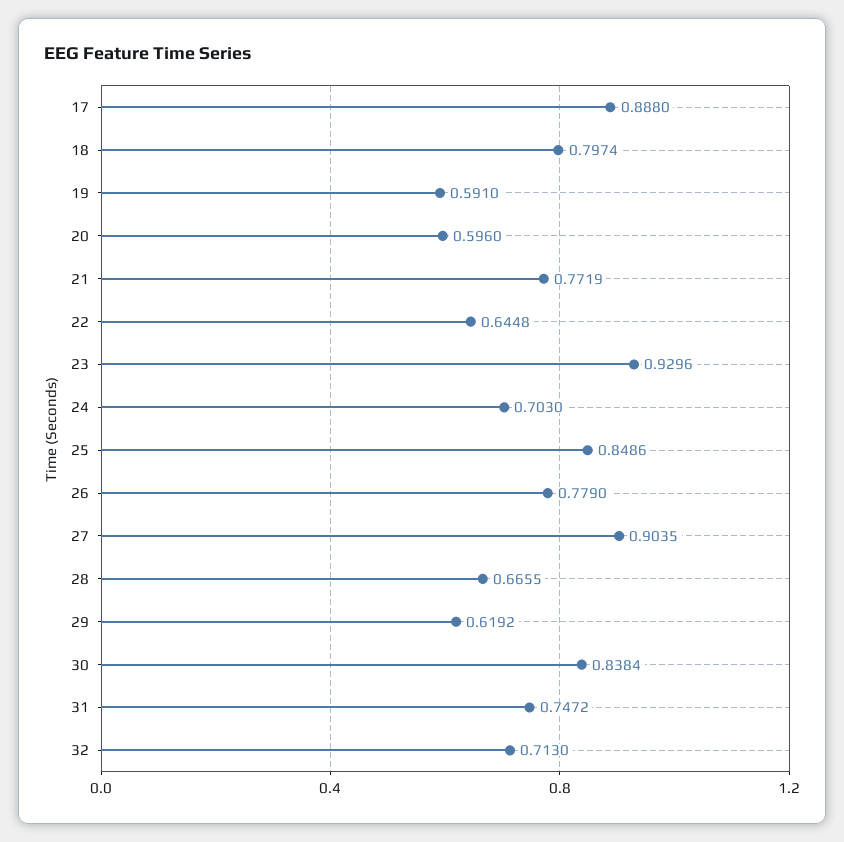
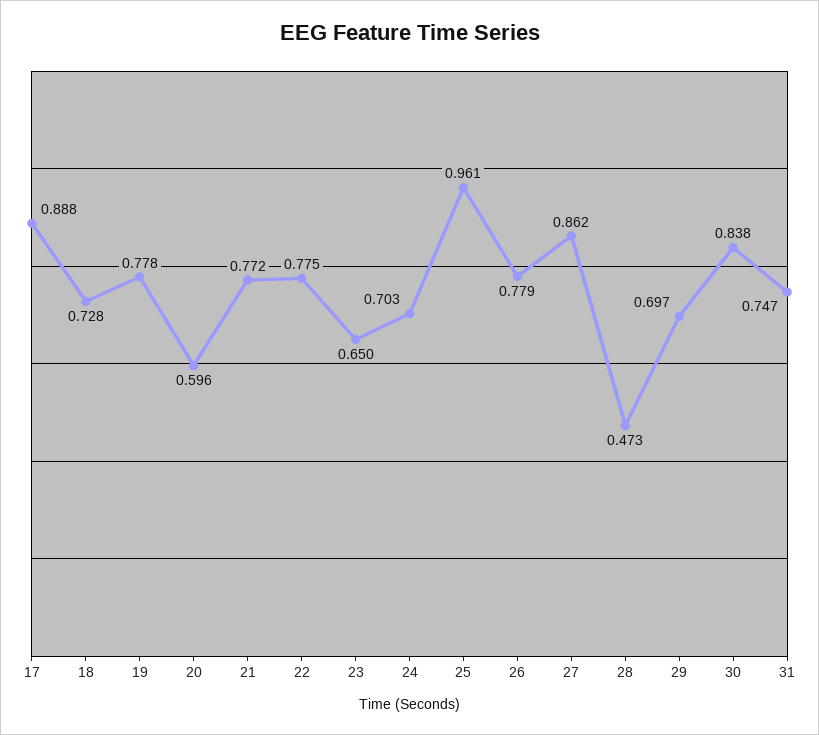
18: 0.7974 -> 0.728
19: 0.591 -> 0.778
22: 0.6448 -> 0.775
23: 0.9296 -> 0.65
25: 0.8486 -> 0.961
27: 0.9035 -> 0.862
28: 0.6655 -> 0.473
29: 0.6192 -> 0.697
32: 0.713 -> none

